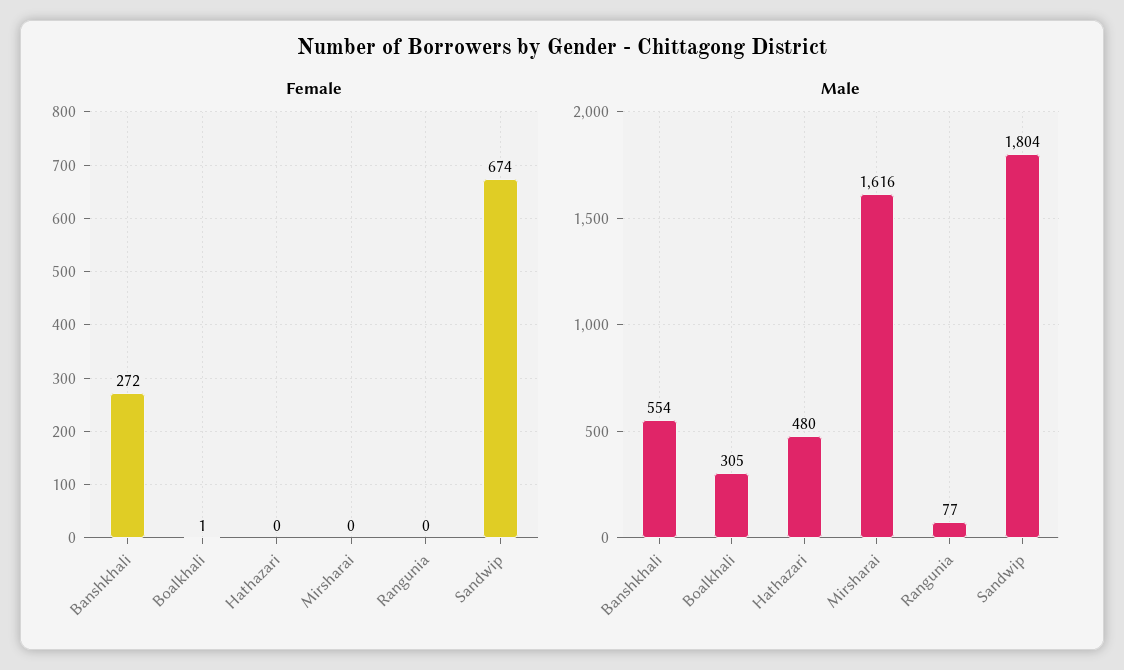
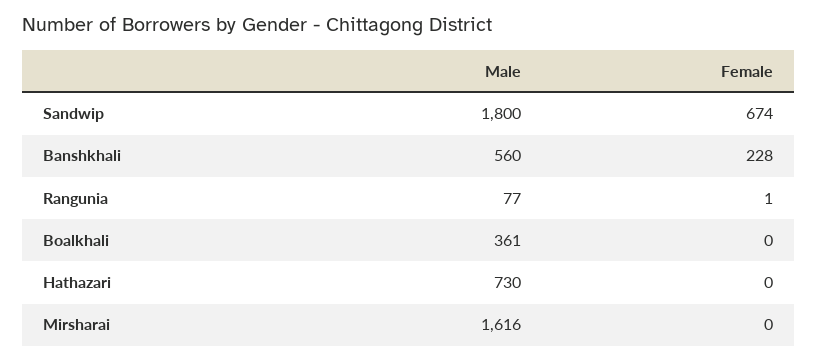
Female, Banshkhali: 272 -> 228
Female, Boalkhali: 1 -> 0
Female, Rangunia: 0 -> 1
Male, Banshkhali: 554 -> 560
Male, Boalkhali: 305 -> 361
Male, Hathazari: 480 -> 730
Male, Sandwip: 1804 -> 1800

